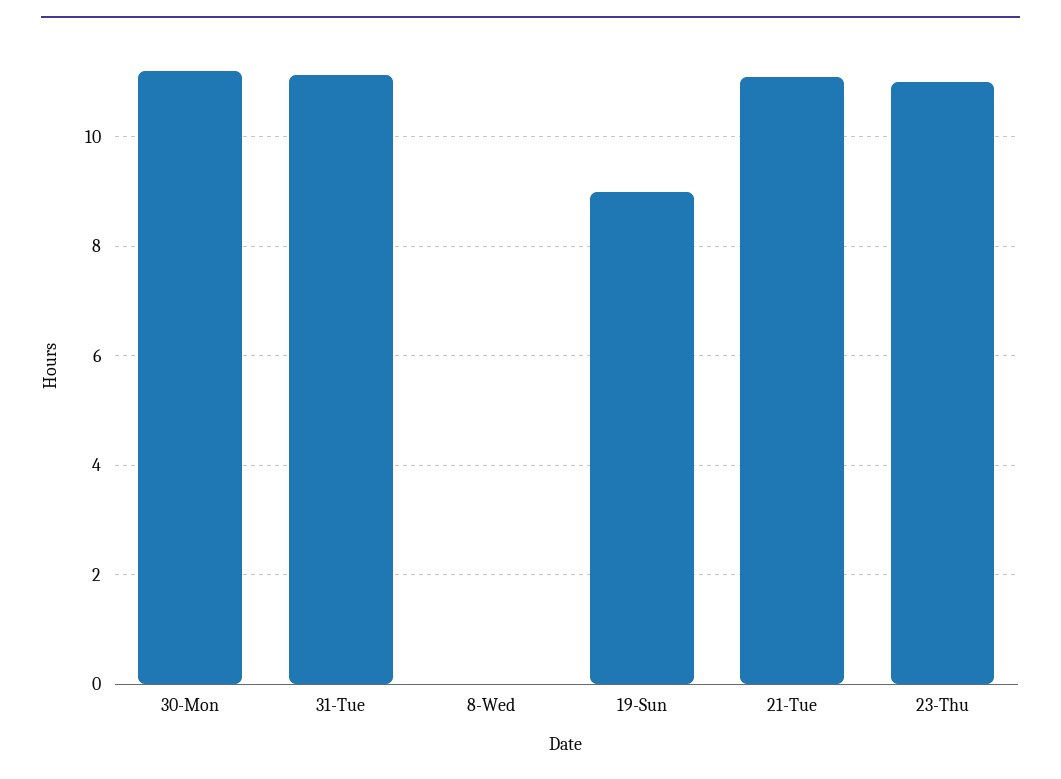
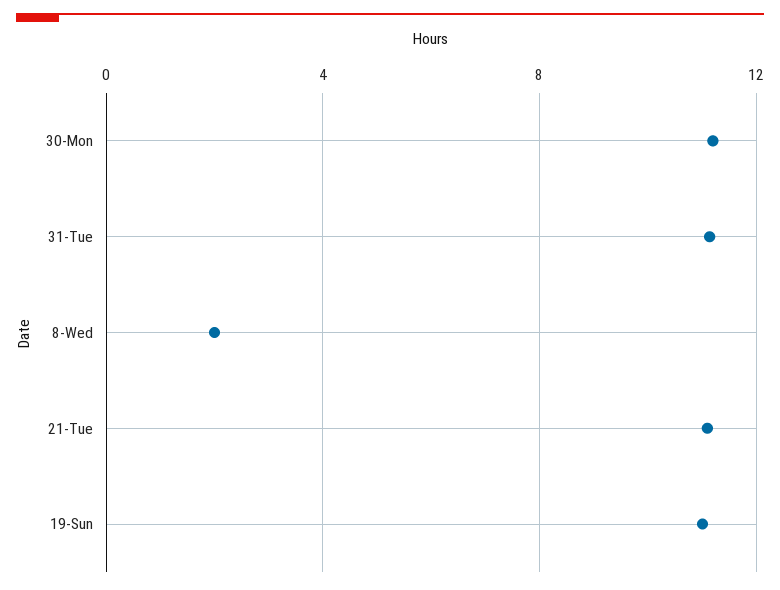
8-Wed: 0 -> 2
19-Sun: 9 -> 11
23-Thu: 11 -> none

